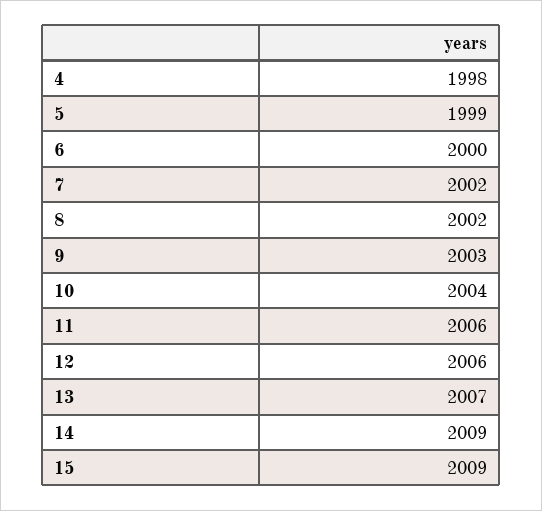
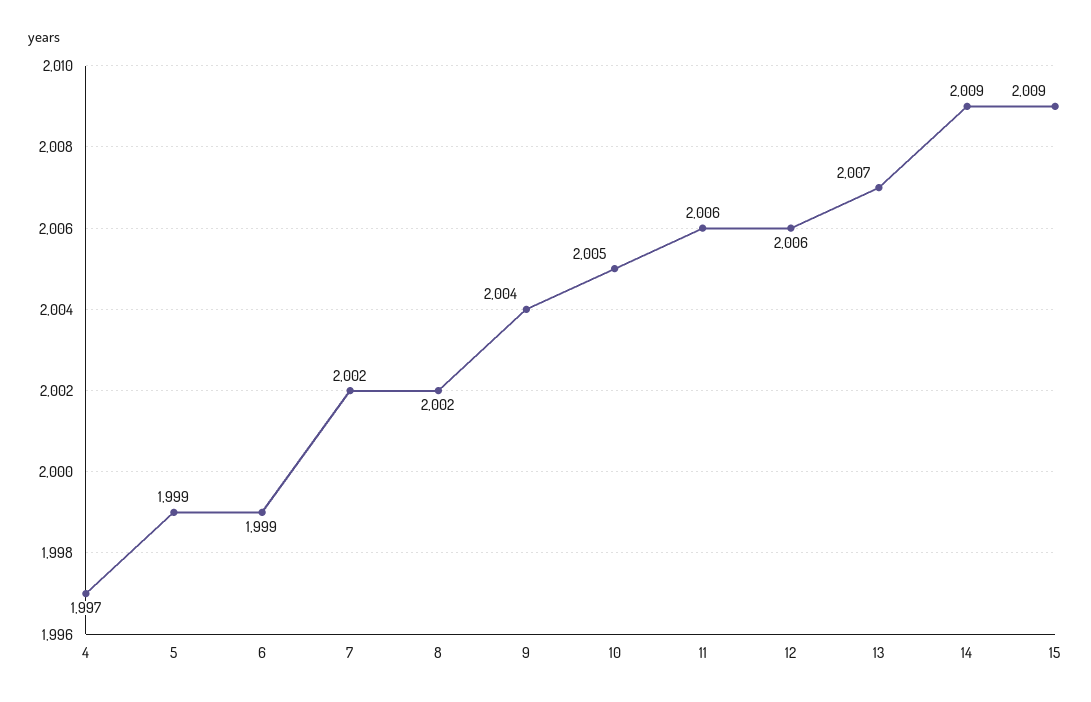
4: 1998 -> 1997
6: 2000 -> 1999
9: 2003 -> 2004
10: 2004 -> 2005

